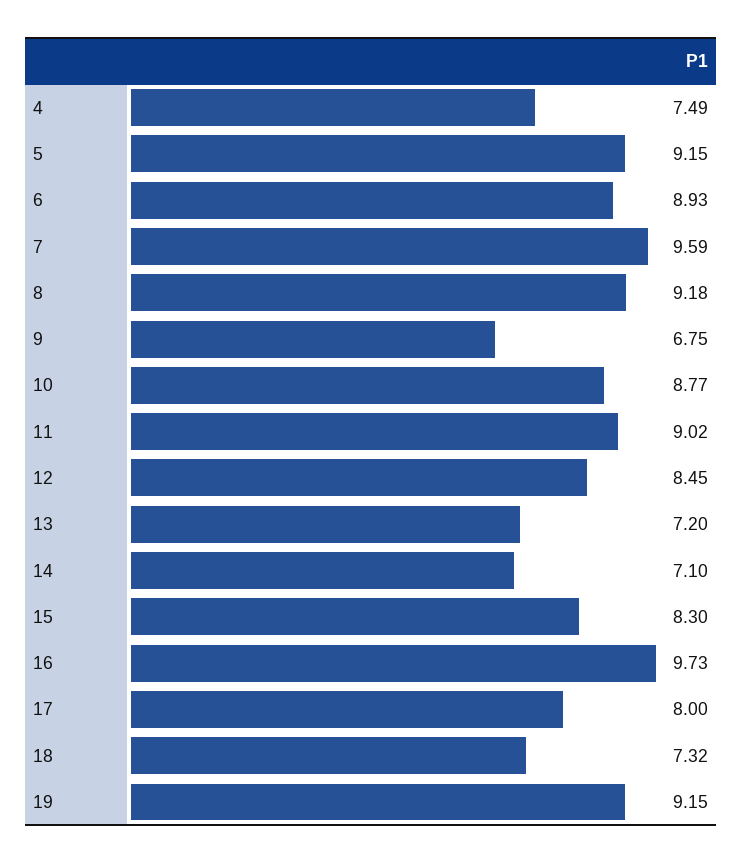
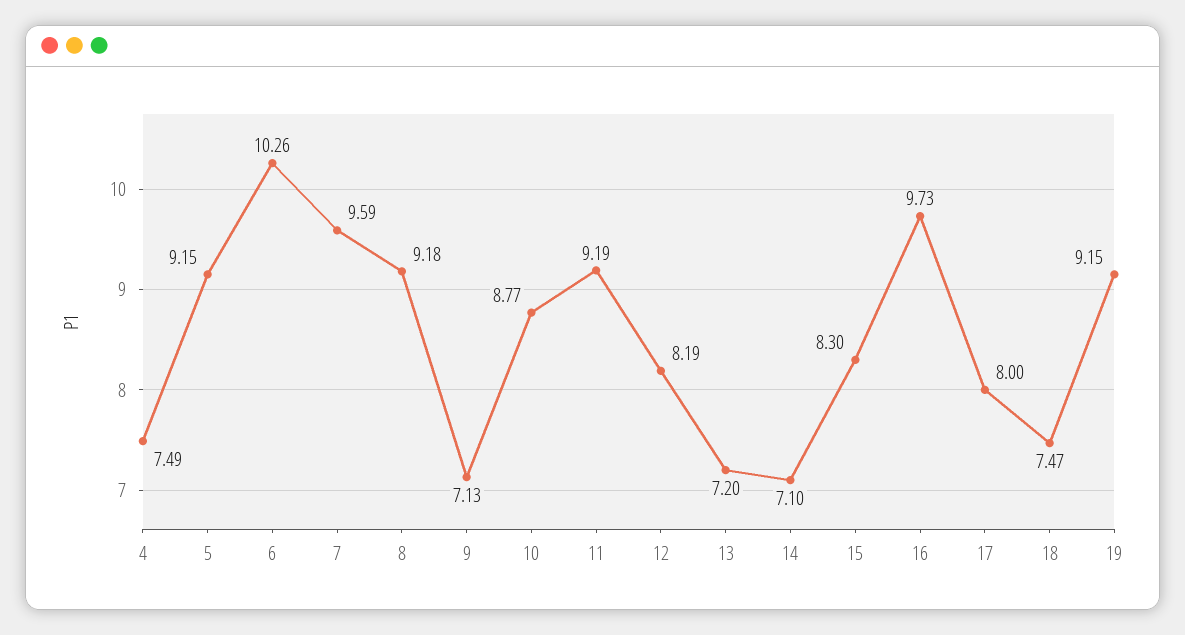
6: 8.93 -> 10.26
9: 6.75 -> 7.13
11: 9.02 -> 9.19
12: 8.45 -> 8.19
18: 7.32 -> 7.47

